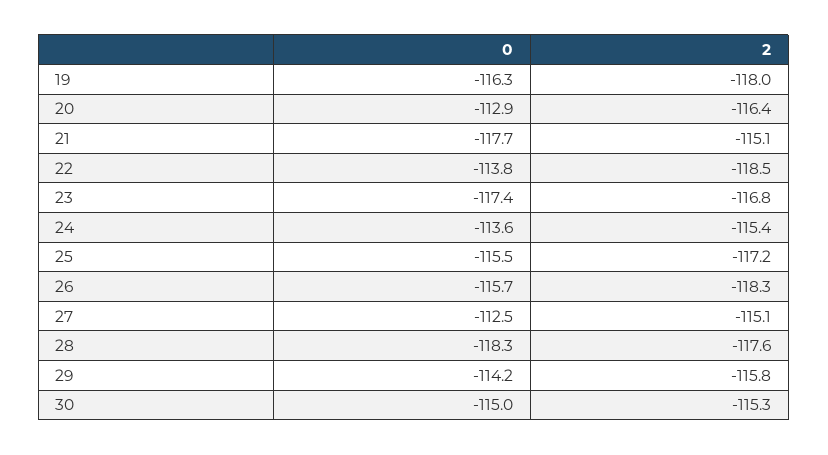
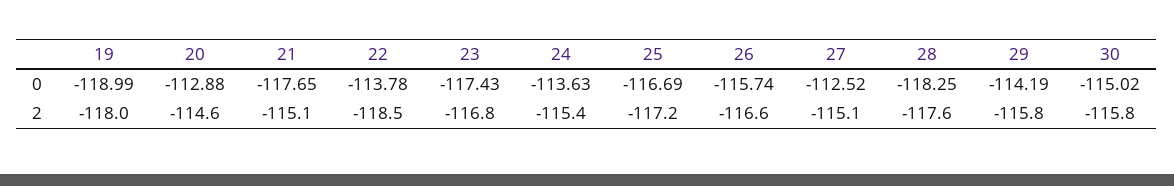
0, 19: -116.3 -> -118.99
2, 20: -116.4 -> -114.6
0, 25: -115.5 -> -116.69
2, 26: -118.3 -> -116.6
2, 30: -115.3 -> -115.8

